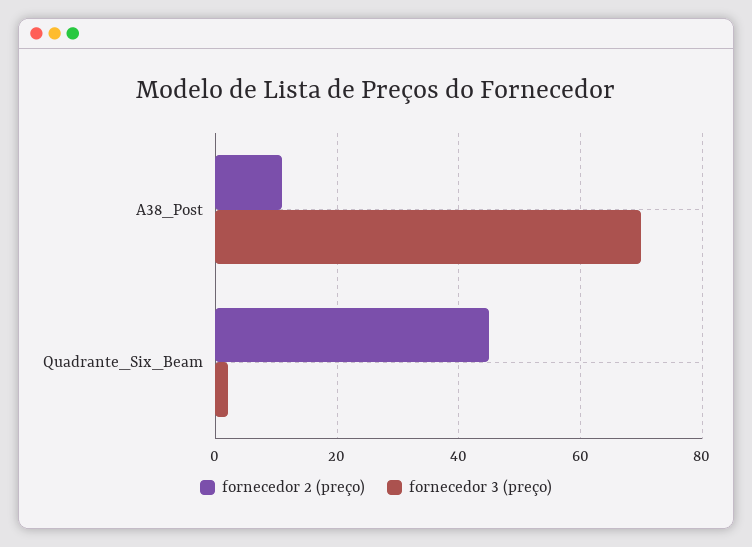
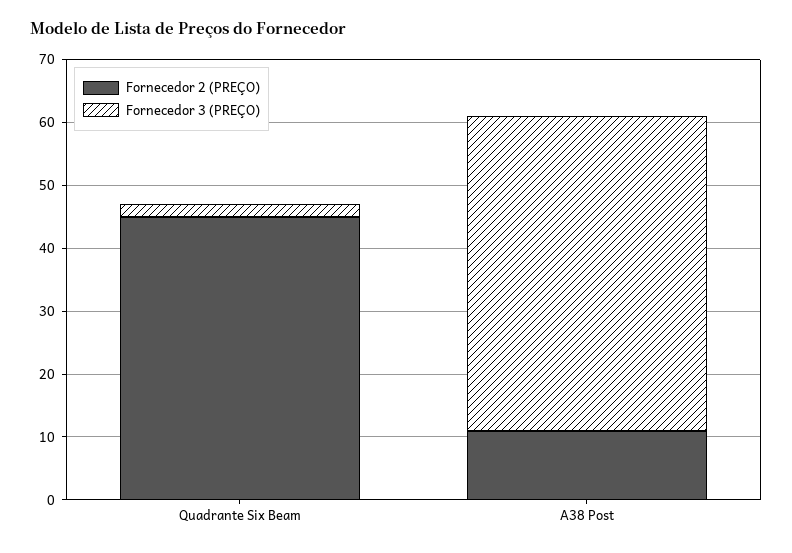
fornecedor 3 (preço), A38_Post: 70 -> 50

